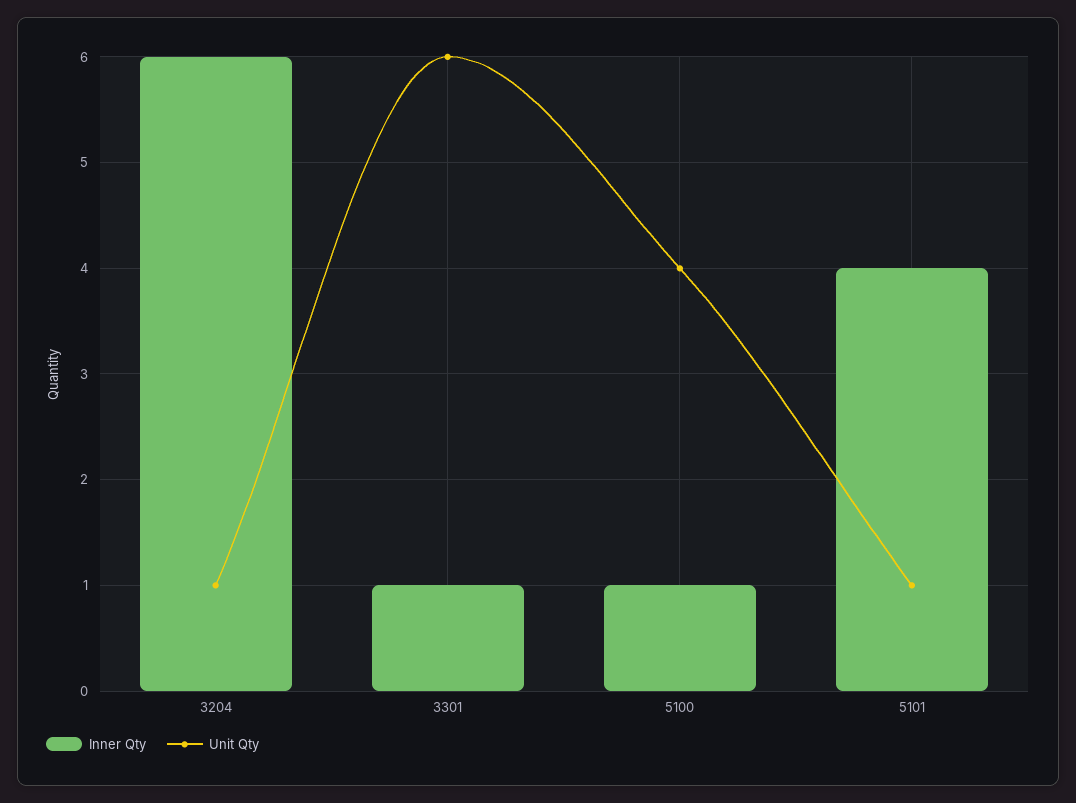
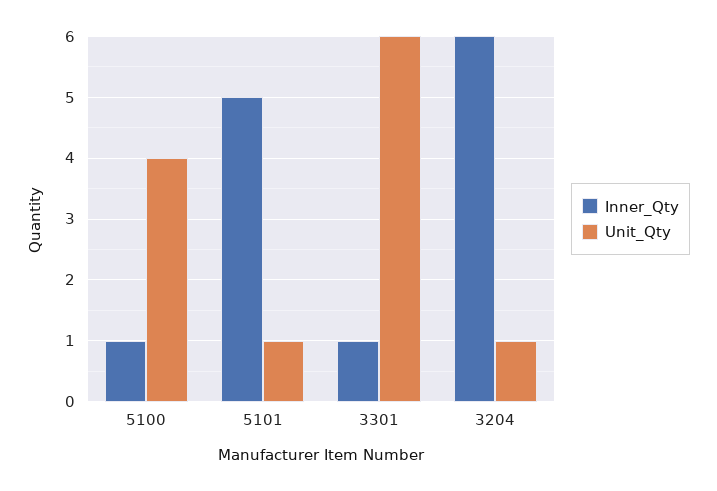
Inner Qty, 5101: 4 -> 5

